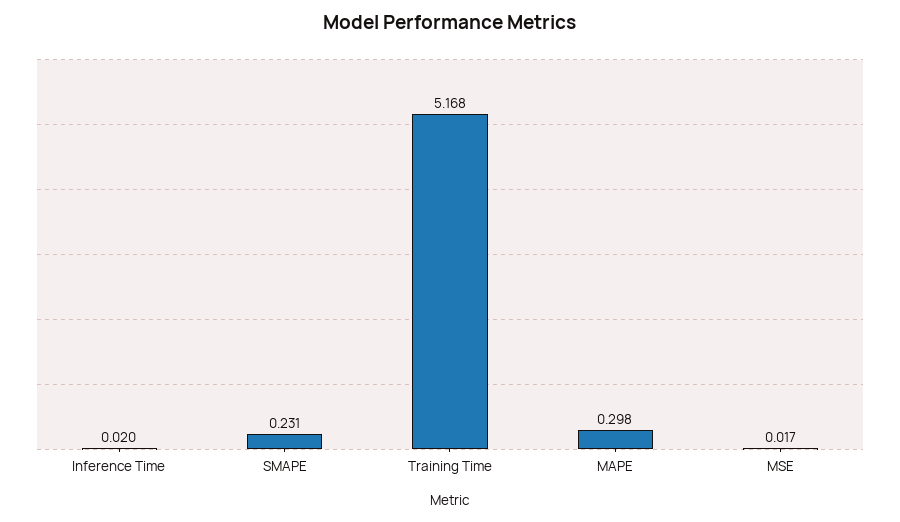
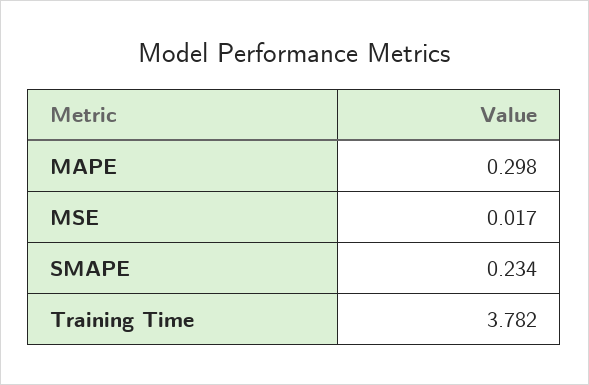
Inference Time: 0.02 -> none
SMAPE: 0.231 -> 0.234
Training Time: 5.168 -> 3.782

